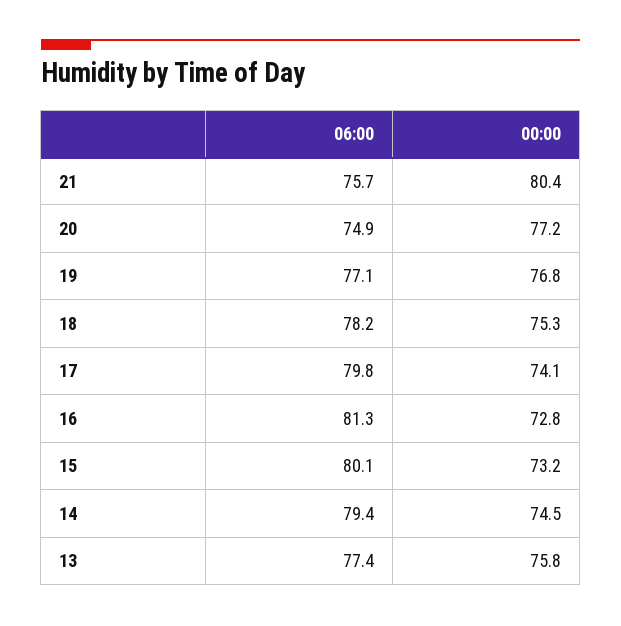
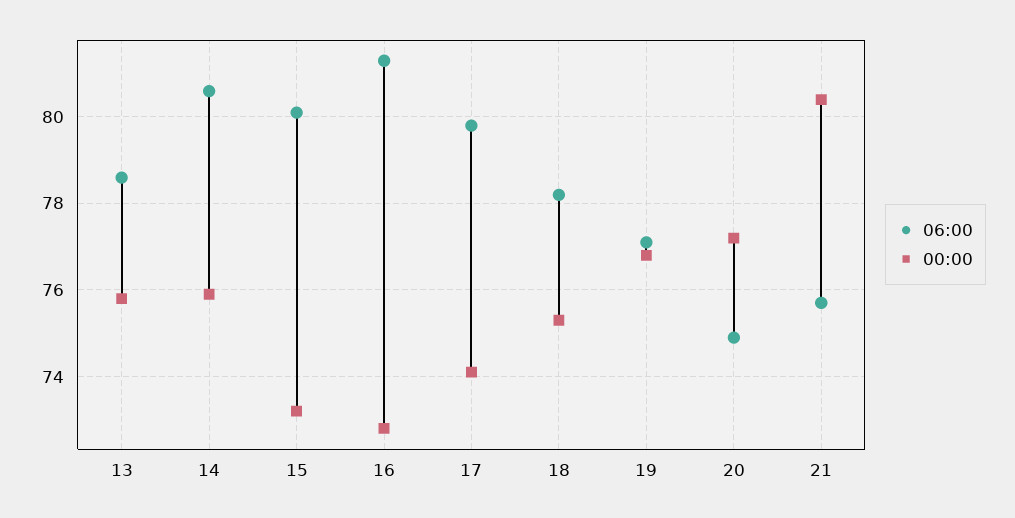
06:00, 14: 79.4 -> 80.5
00:00, 14: 74.5 -> 76
06:00, 13: 77.4 -> 78.5

